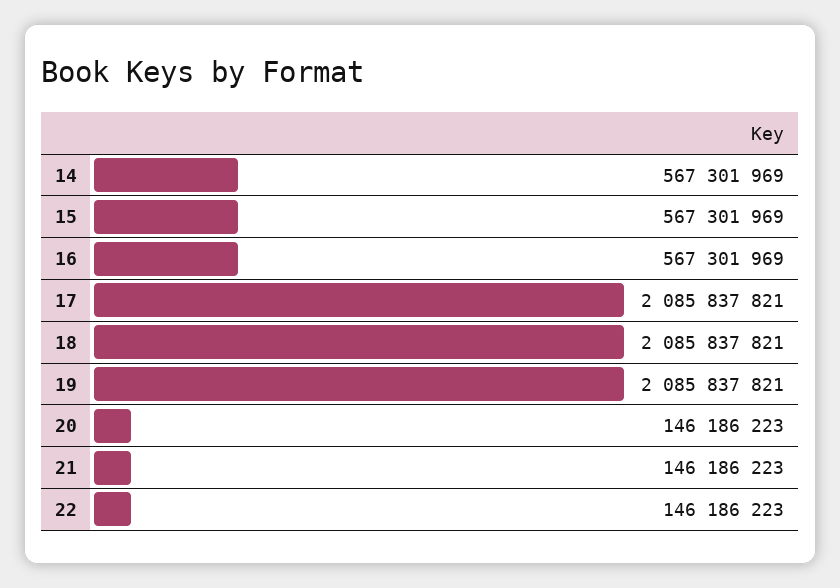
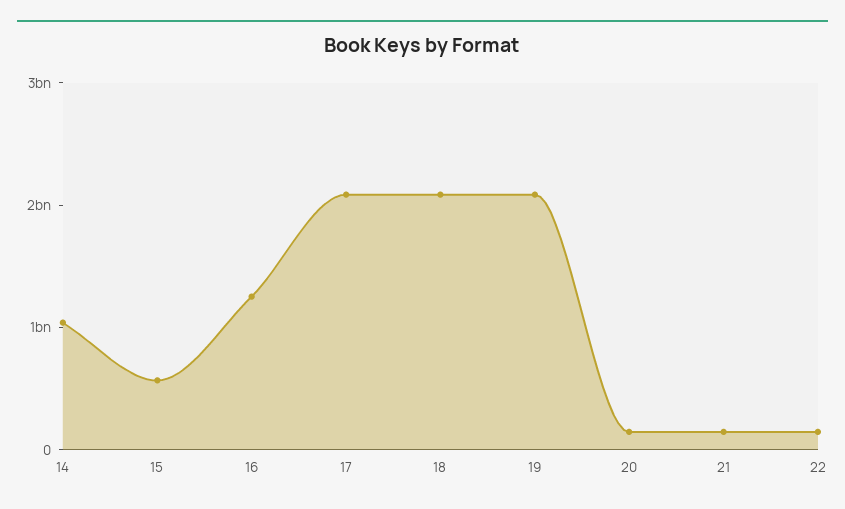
14: 567301969 -> 1000000000
16: 567301969 -> 1200000000

